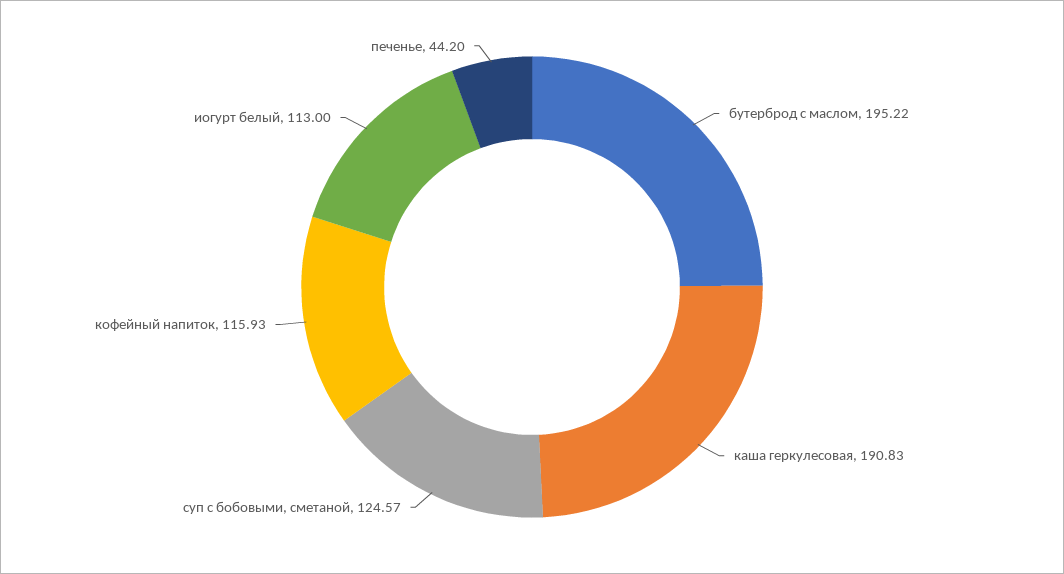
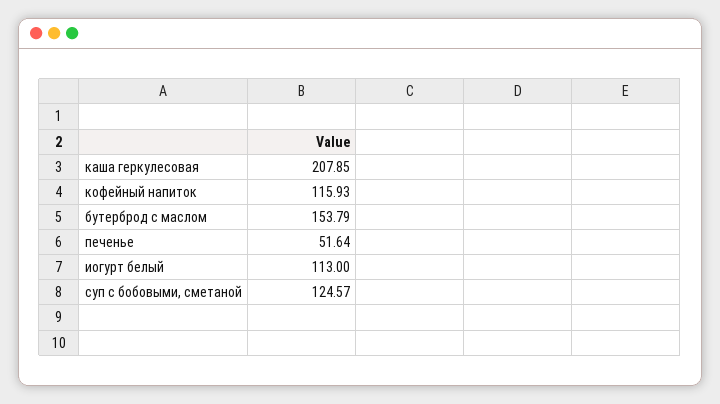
бутерброд с маслом: 195.22 -> 153.79
каша геркулесовая: 190.83 -> 207.85
печенье: 44.2 -> 51.64

